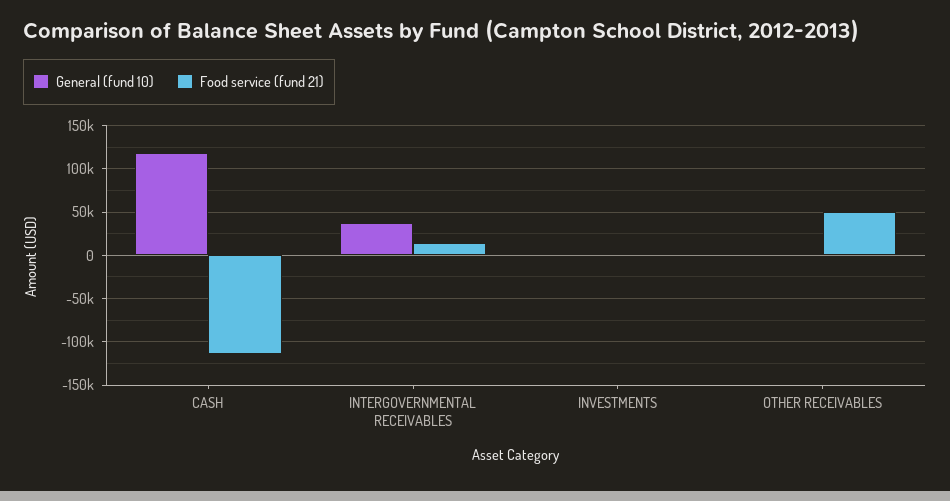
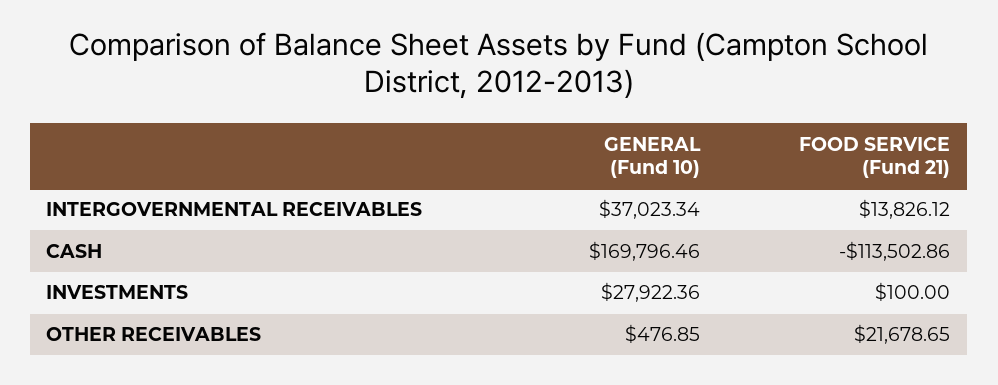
General (fund 10), CASH: 120000 -> 169796.46
General (fund 10), INVESTMENTS: 0 -> 27922.36
Food service (fund 21), OTHER RECEIVABLES: 50000 -> 21678.65

